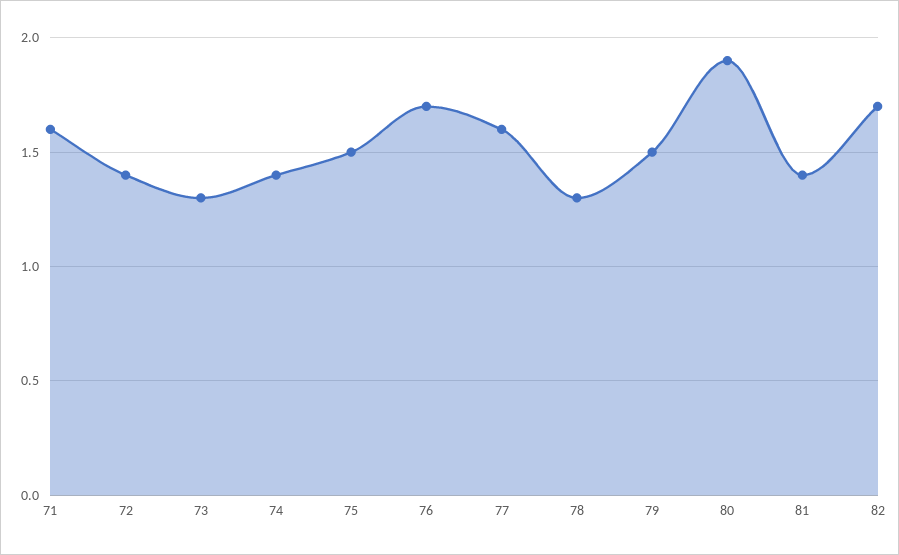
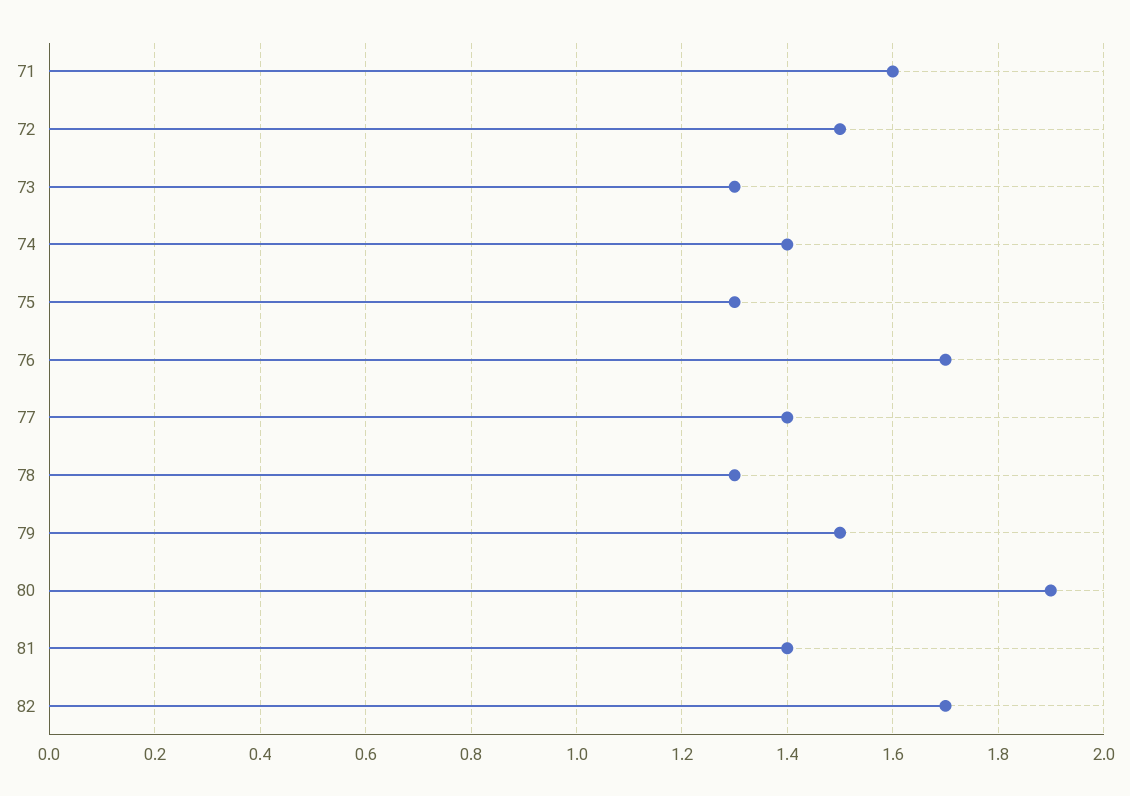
72: 1.4 -> 1.5
75: 1.5 -> 1.3
77: 1.6 -> 1.4

